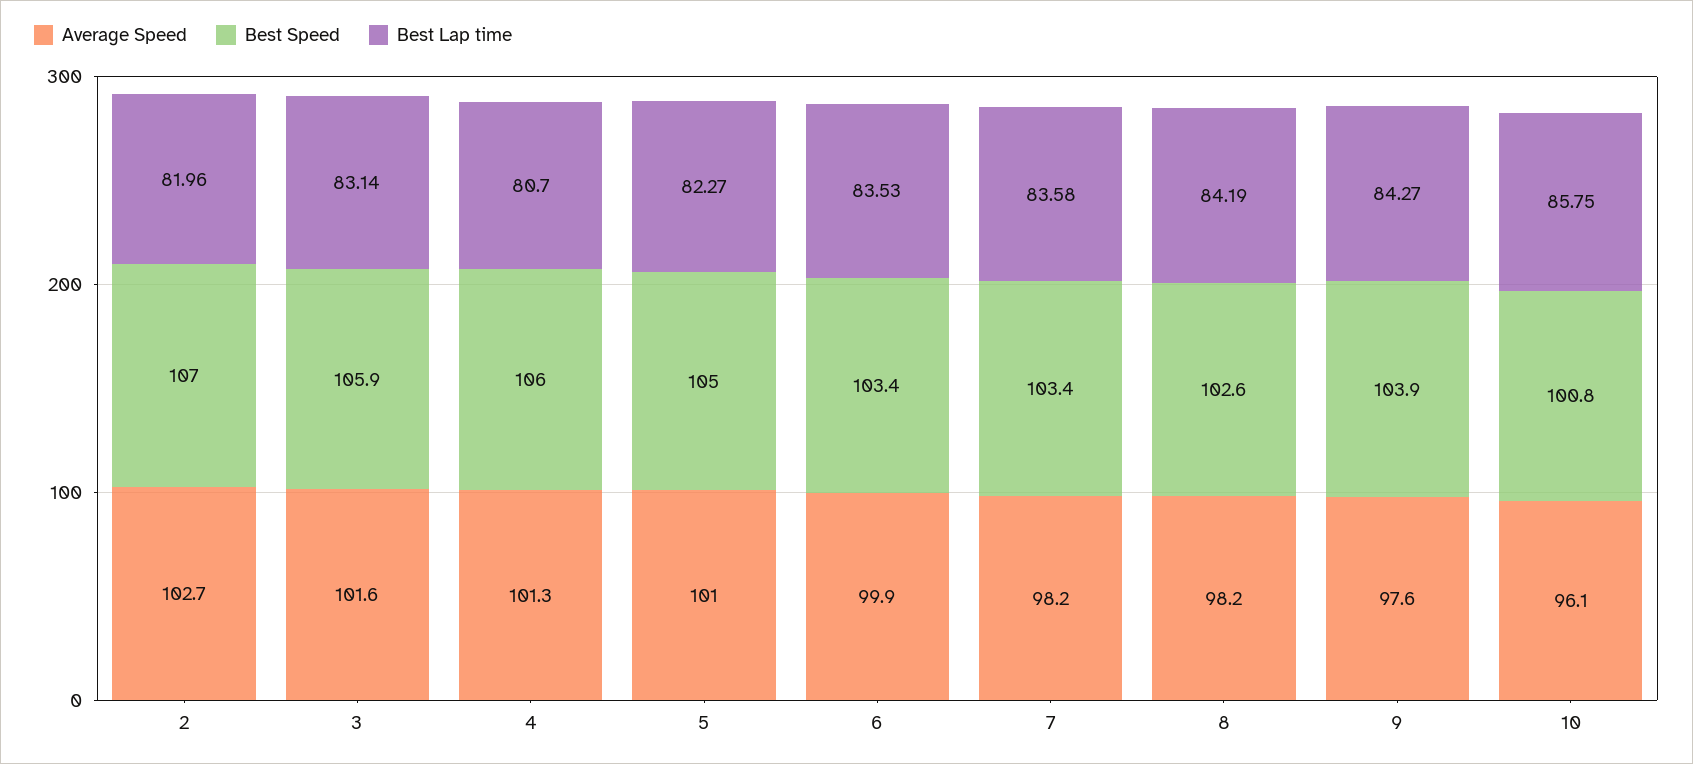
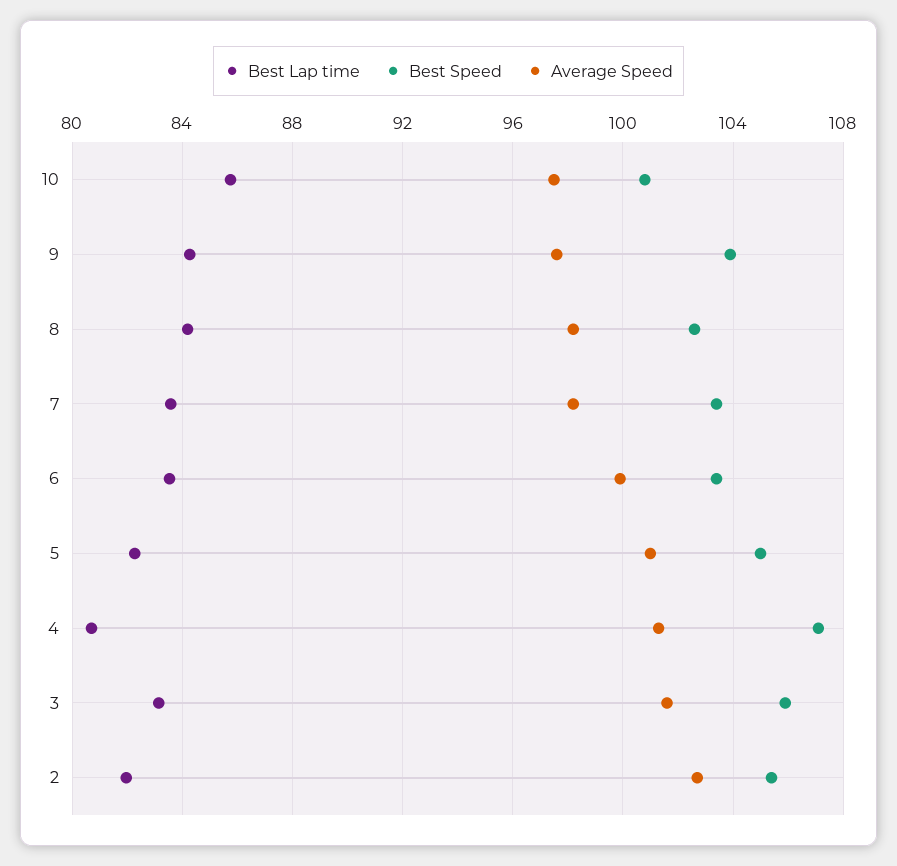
Best Speed, 2: 107 -> 105.5
Best Speed, 4: 106 -> 107
Average Speed, 10: 96.1 -> 97.5

